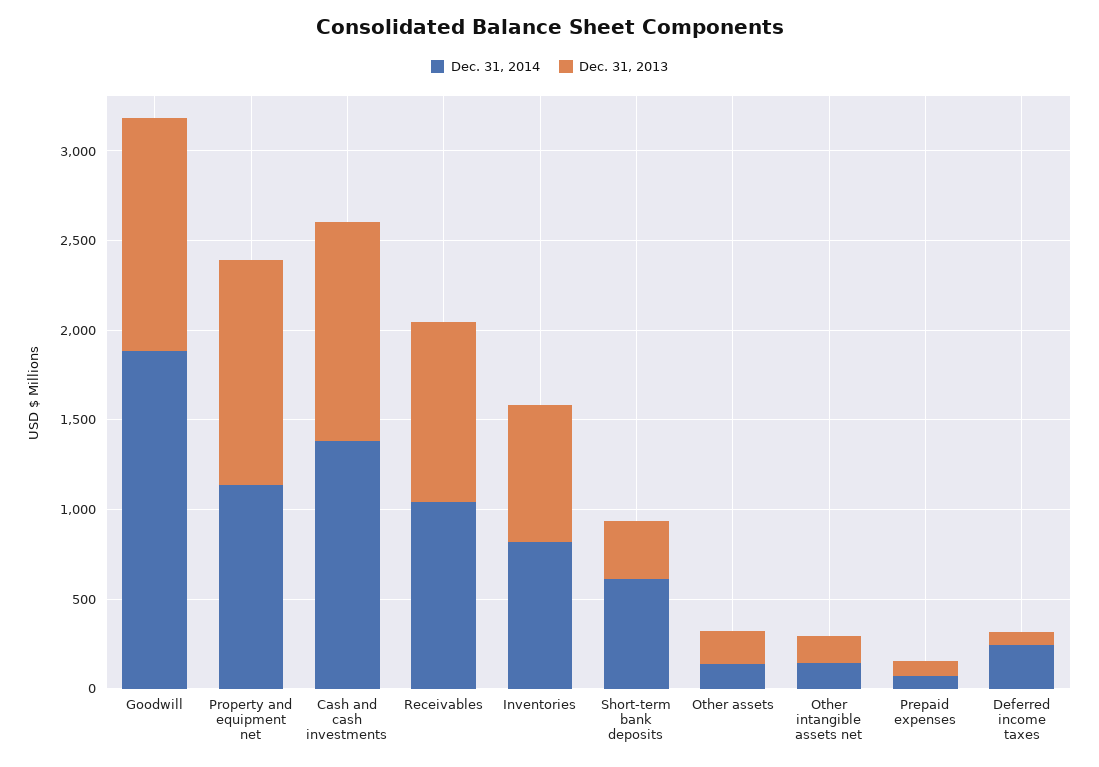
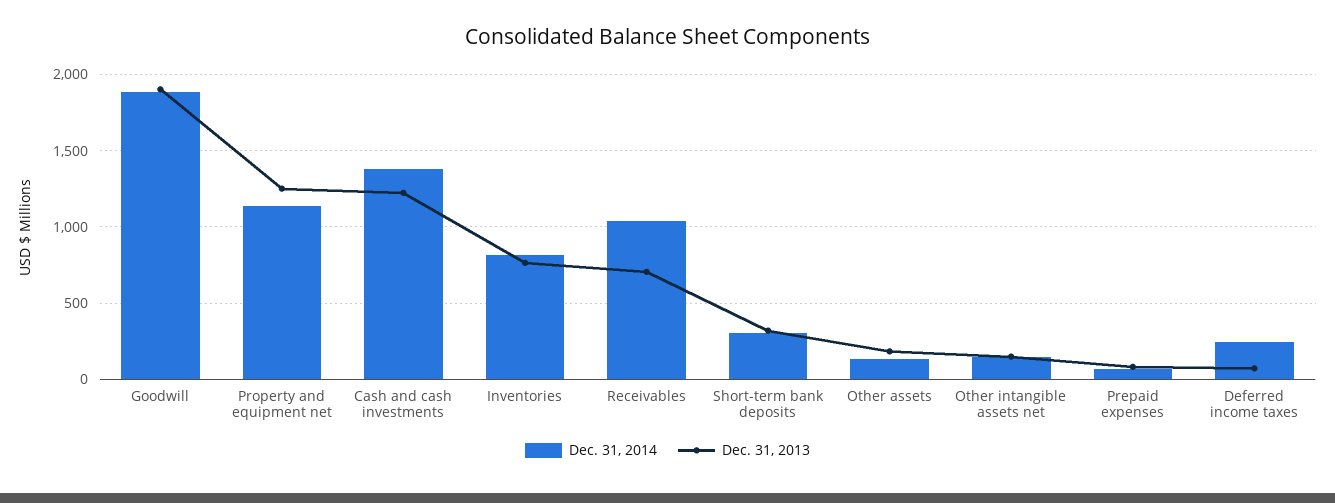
Dec. 31, 2013, Goodwill: 1300 -> 1900
Dec. 31, 2013, Receivables: 1000 -> 700
Dec. 31, 2014, Short-term bank deposits: 600 -> 300

